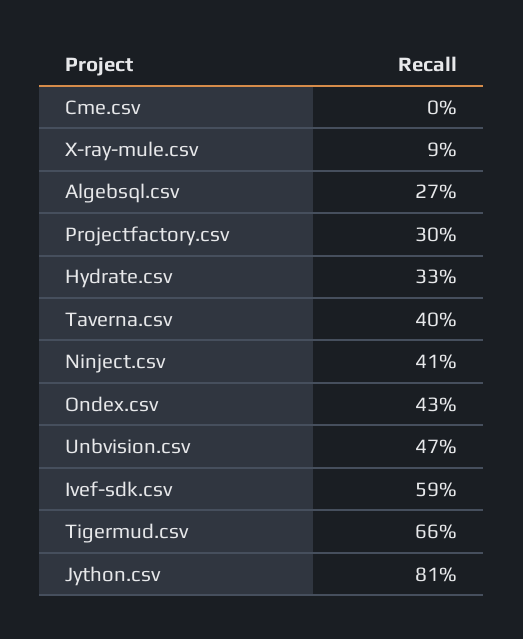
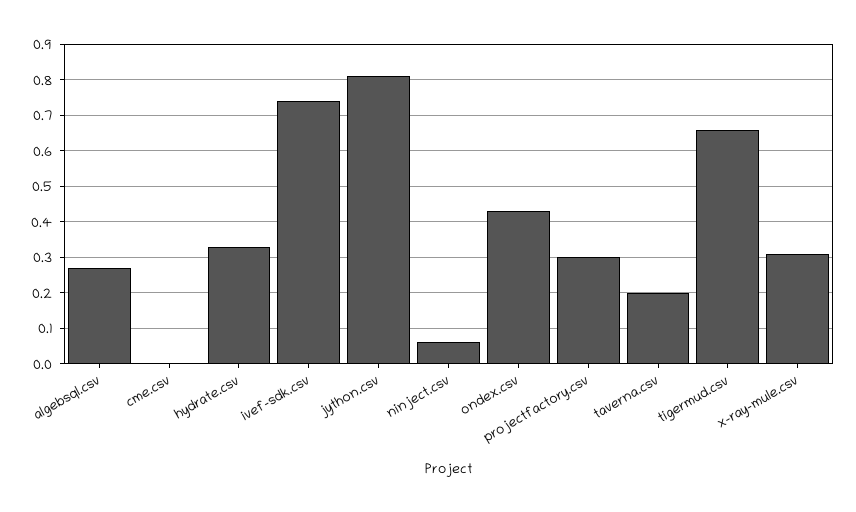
X-ray-mule.csv: 0.09 -> 0.3
Taverna.csv: 0.4 -> 0.2
Ninject.csv: 0.41 -> 0.05
Unbvision.csv: 0.47 -> none
Ivef-sdk.csv: 0.59 -> 0.75

